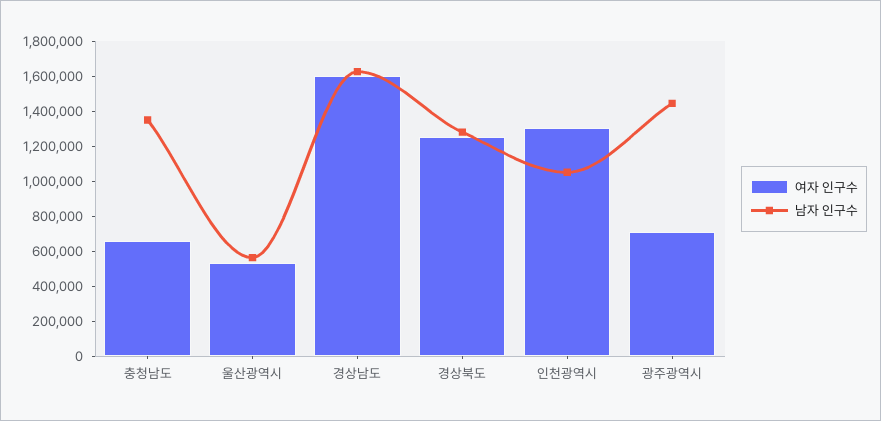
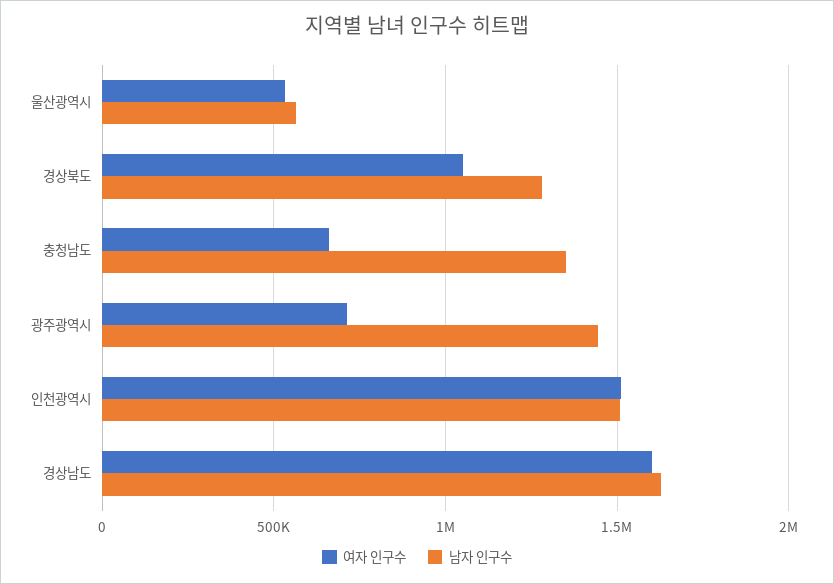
여자 인구수, 경상북도: 1250000 -> 1050000
여자 인구수, 인천광역시: 1300000 -> 1500000
남자 인구수, 인천광역시: 1050000 -> 1500000

